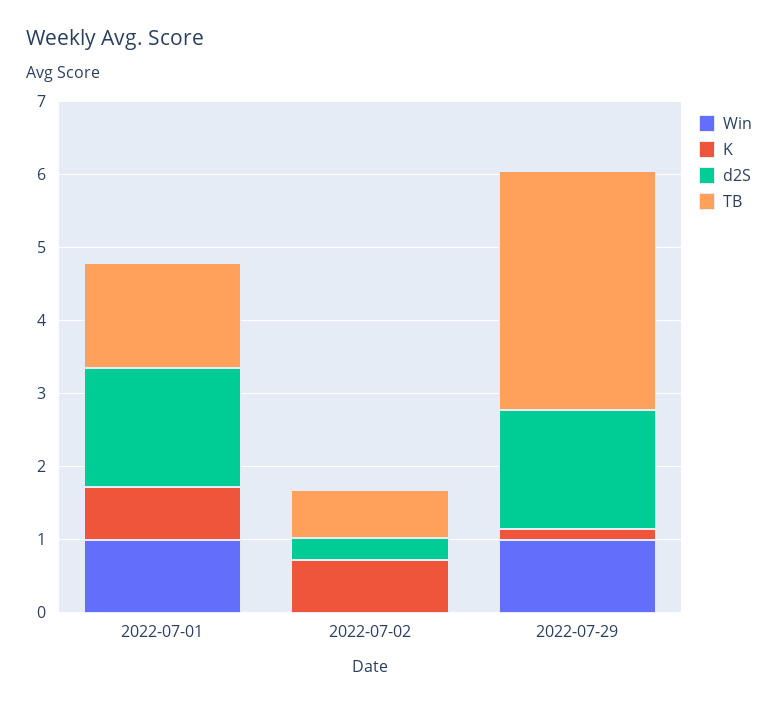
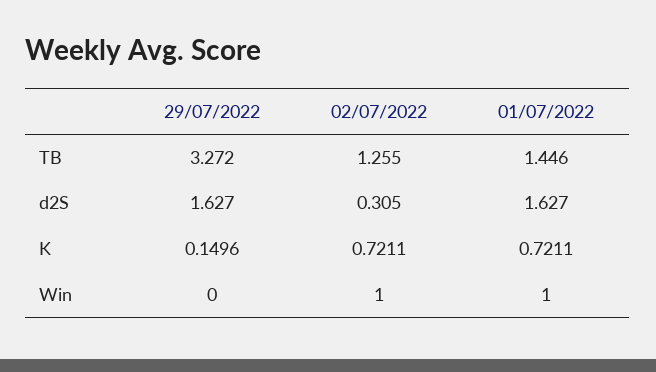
Win, 2022-07-02: 0 -> 1
TB, 2022-07-02: 0.6 -> 1.255
Win, 2022-07-29: 1 -> 0

